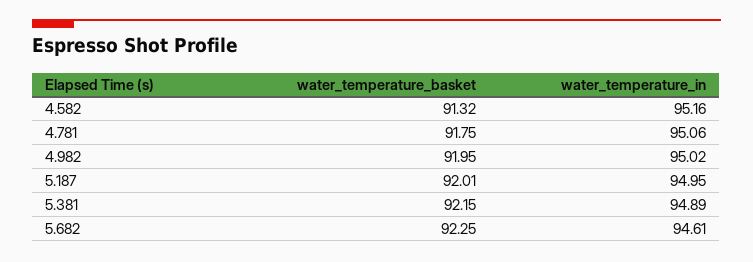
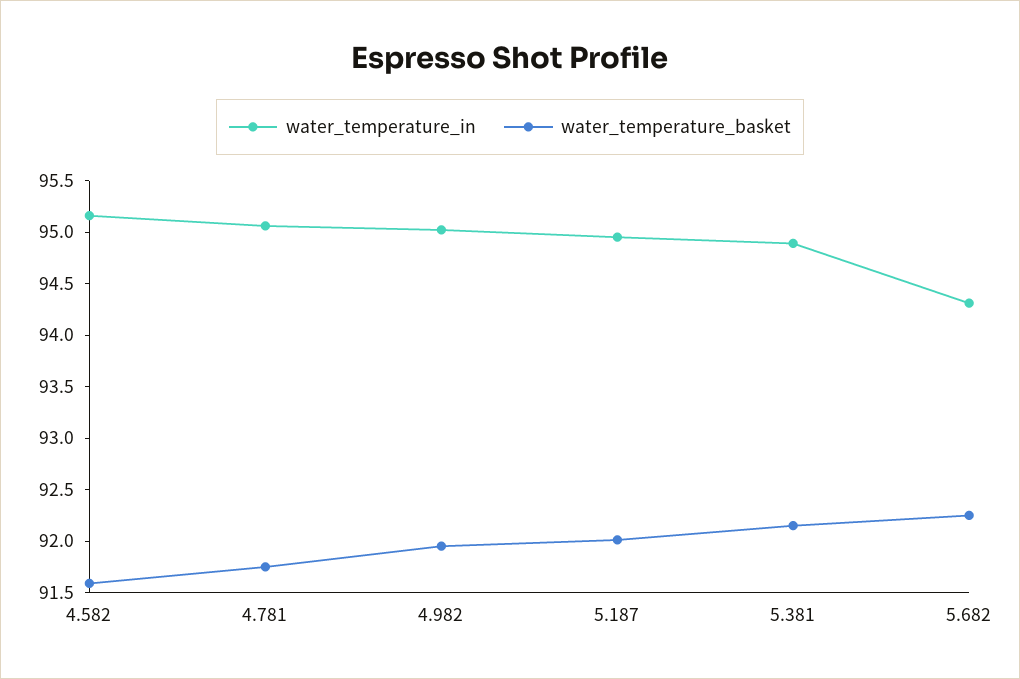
water_temperature_basket, 4.582: 91.32 -> 91.6
water_temperature_in, 5.682: 94.61 -> 94.3

